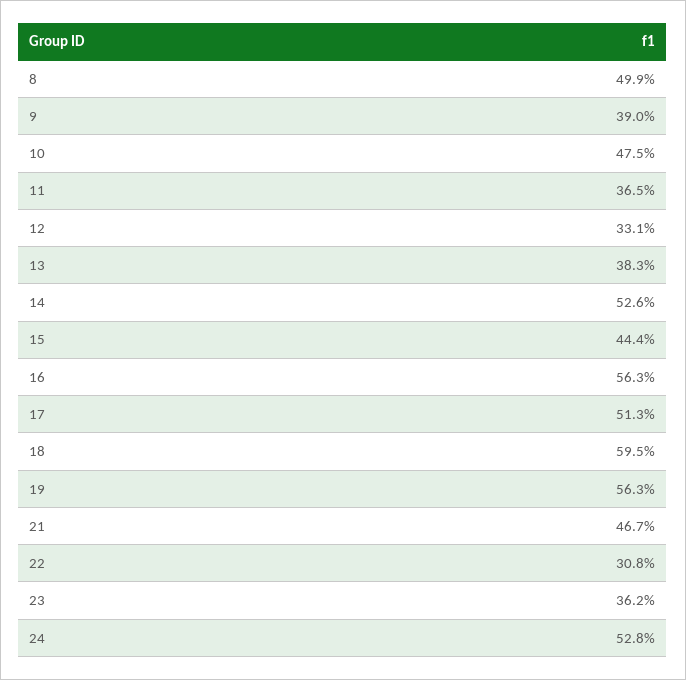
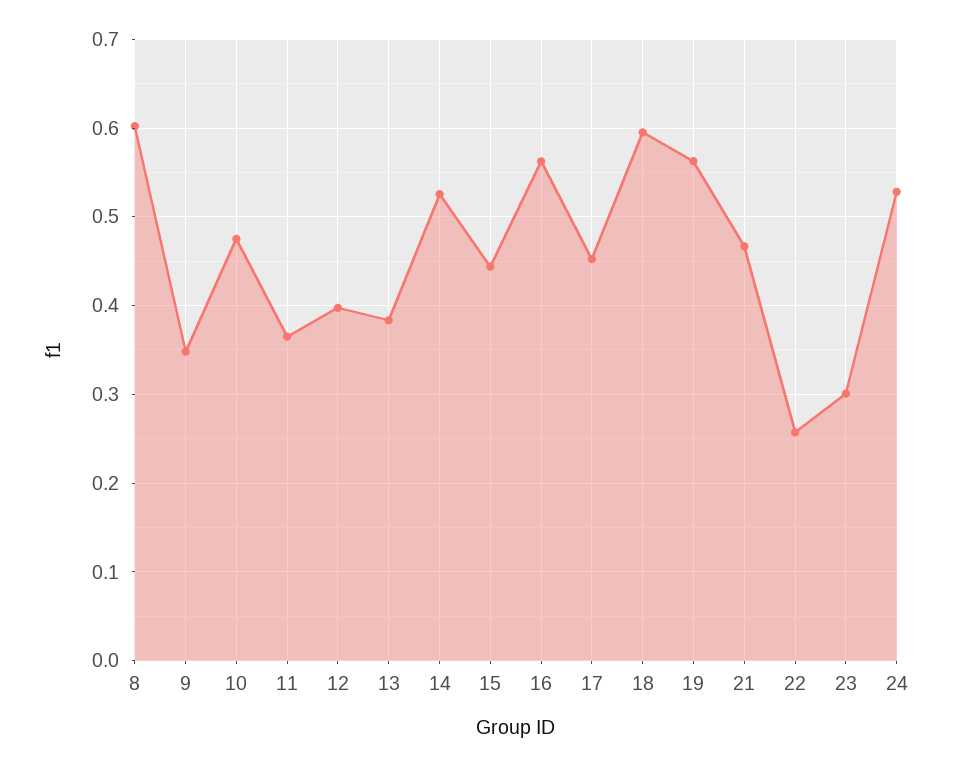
8: 0.499 -> 0.6
9: 0.39 -> 0.35
12: 0.331 -> 0.4
17: 0.513 -> 0.45
22: 0.308 -> 0.26
23: 0.362 -> 0.3

